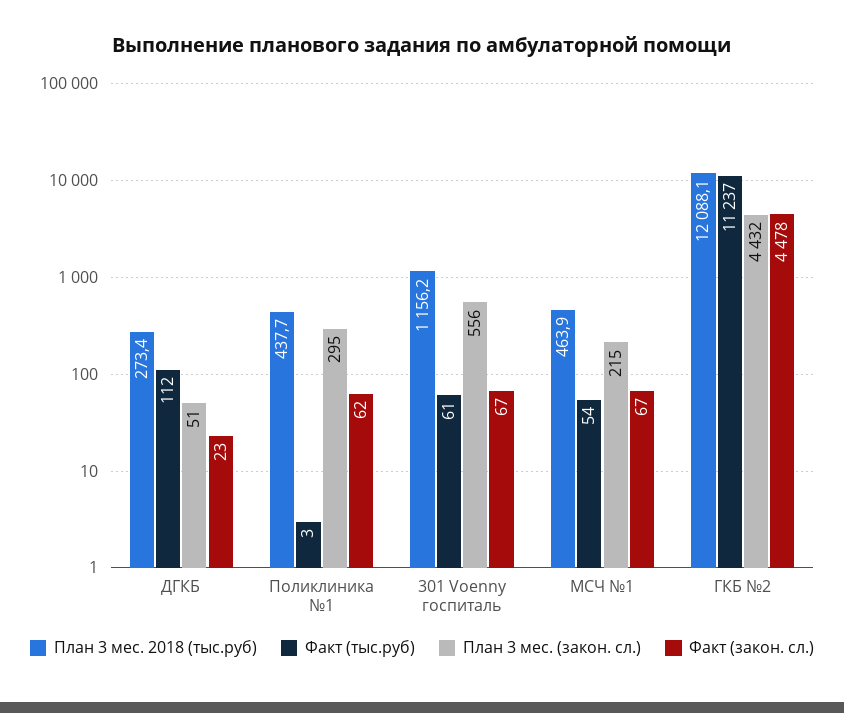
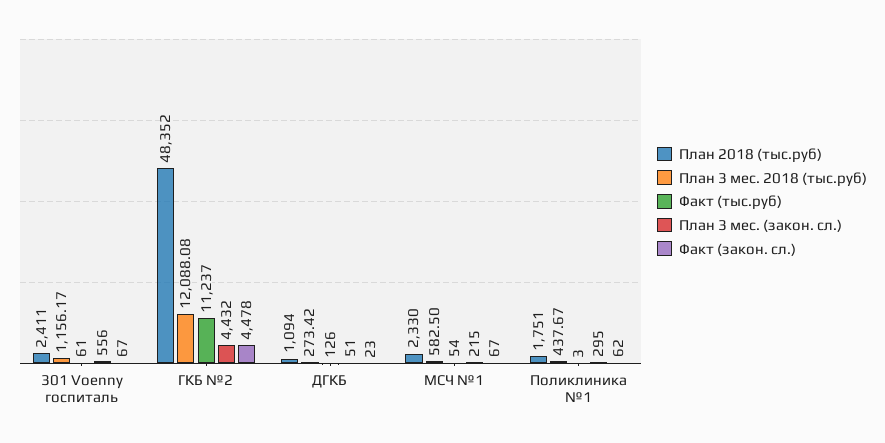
Факт (тыс.руб), ДГКБ: 112 -> 126
План 3 мес. 2018 (тыс.руб), МСЧ №1: 463.9 -> 582.5
План 2018 (тыс.руб), 301 Voenny госпиталь: none -> 2411
План 2018 (тыс.руб), ГКБ №2: none -> 48352
План 2018 (тыс.руб), ДГКБ: none -> 1094
План 2018 (тыс.руб), МСЧ №1: none -> 2330
План 2018 (тыс.руб), Поликлиника №1: none -> 1751

